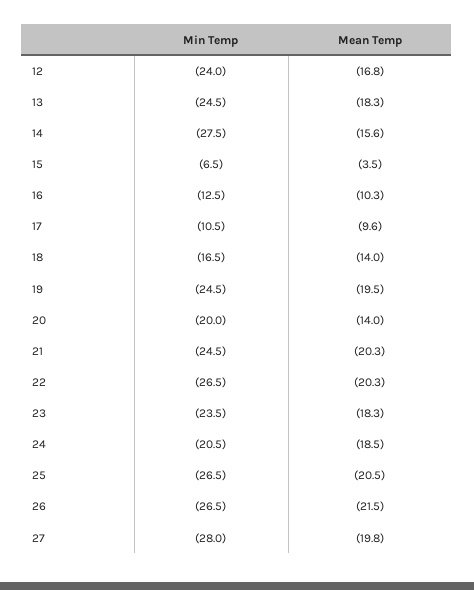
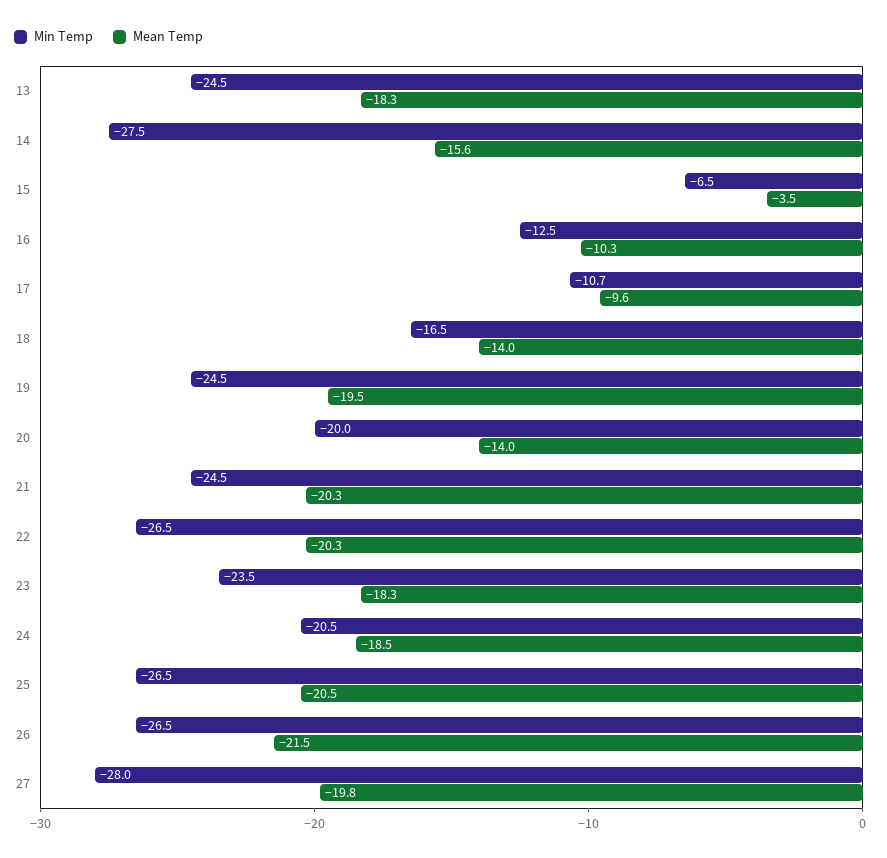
Min Temp, 12: -24 -> none
Mean Temp, 12: -16.8 -> none
Min Temp, 17: -10.5 -> -10.7

